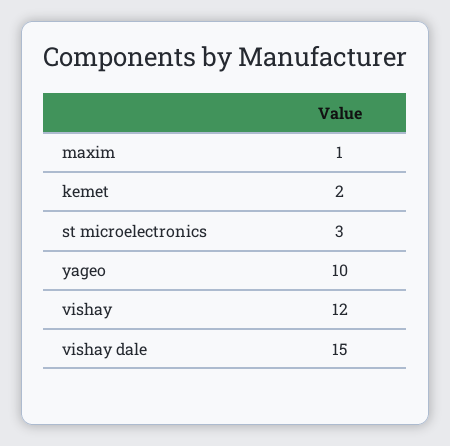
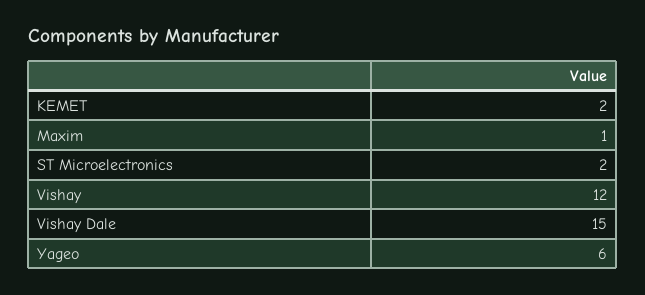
st microelectronics: 3 -> 2
yageo: 10 -> 6

